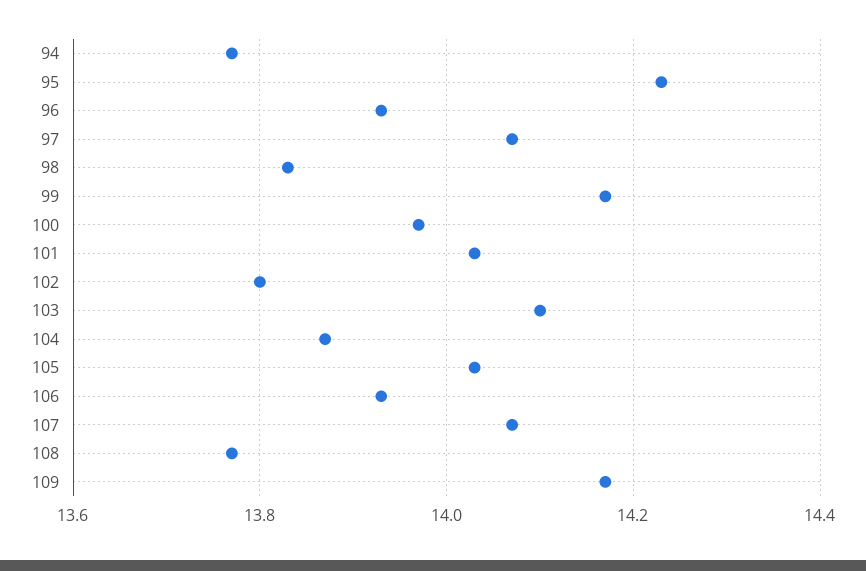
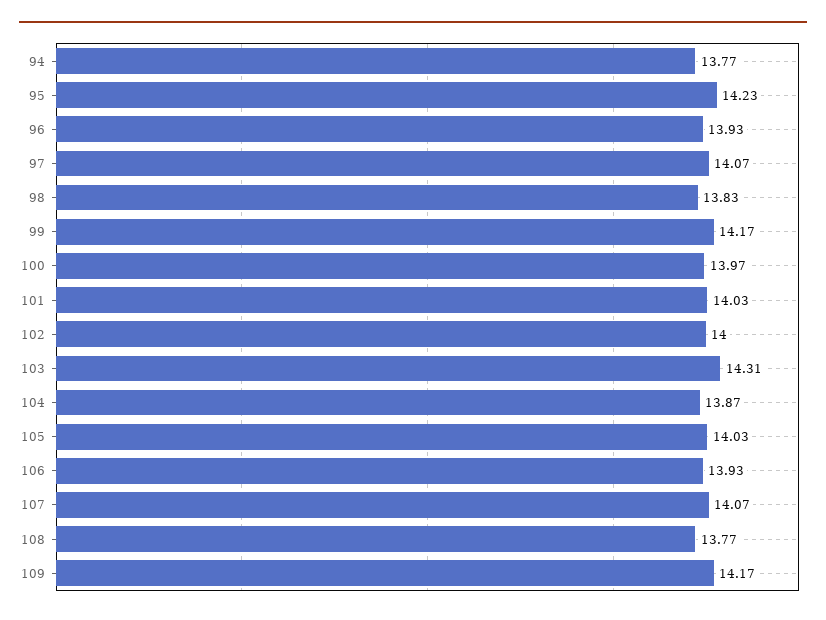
102: 13.8 -> 14
103: 14.1 -> 14.31

